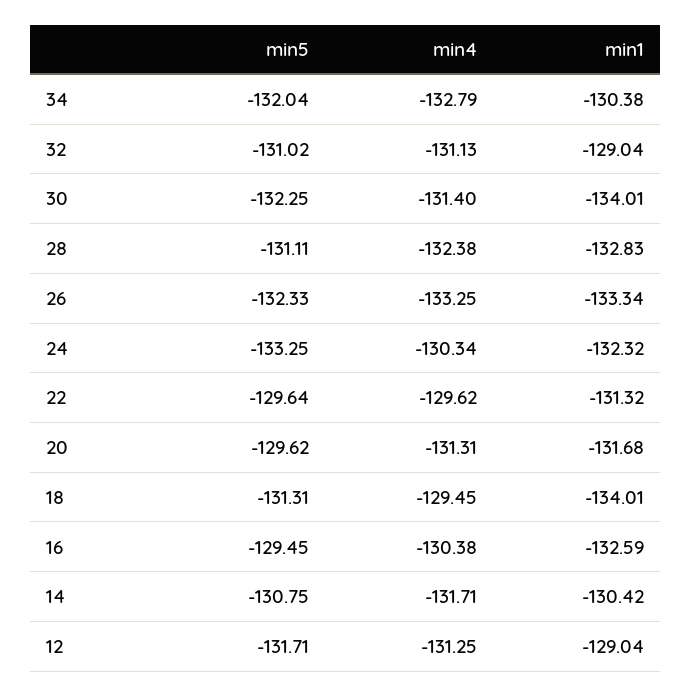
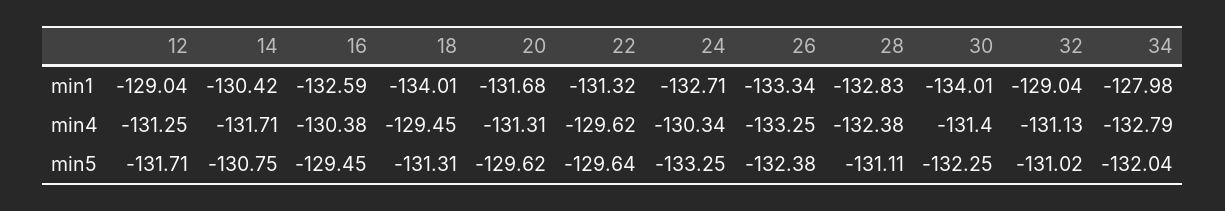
min1, 34: -130.38 -> -127.98
min5, 26: -132.33 -> -132.38
min1, 24: -132.32 -> -132.71

